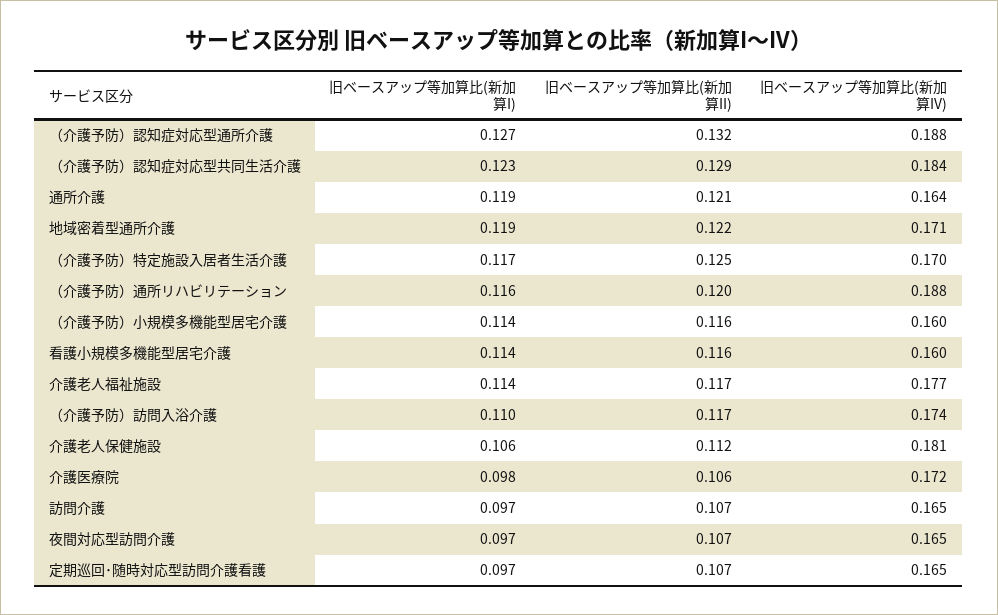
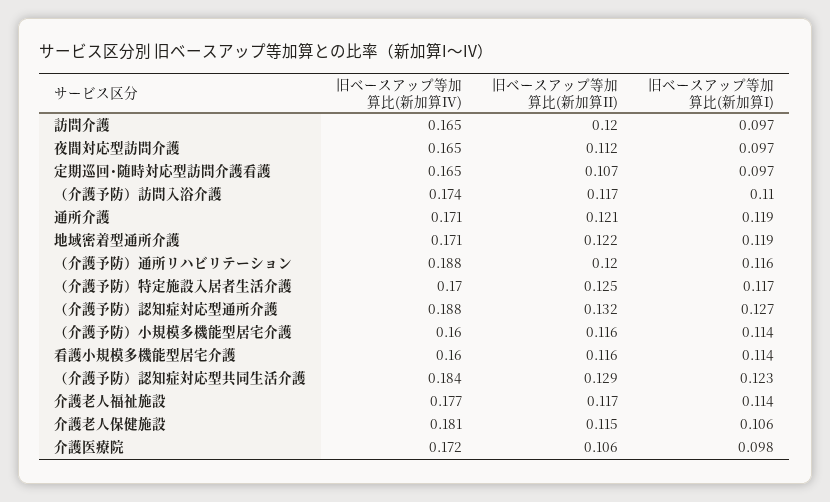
旧ベースアップ等加算比(新加算IV), 通所介護: 0.164 -> 0.171
旧ベースアップ等加算比(新加算II), 介護老人保健施設: 0.112 -> 0.115
旧ベースアップ等加算比(新加算II), 訪問介護: 0.107 -> 0.12
旧ベースアップ等加算比(新加算II), 夜間対応型訪問介護: 0.107 -> 0.112

